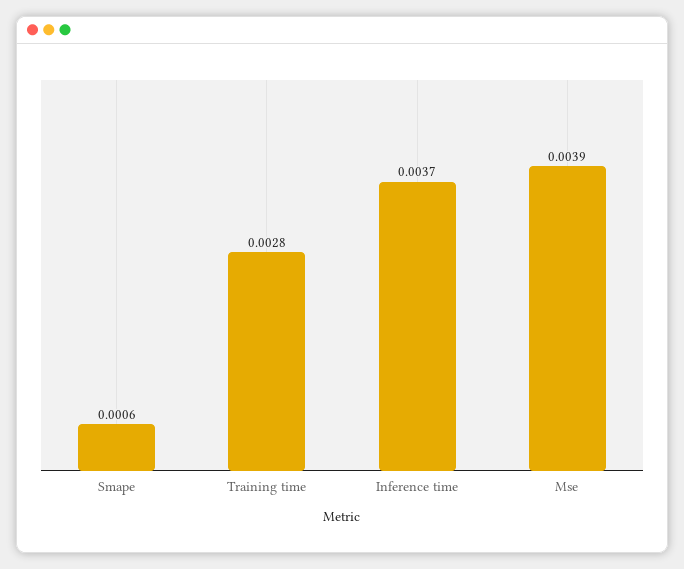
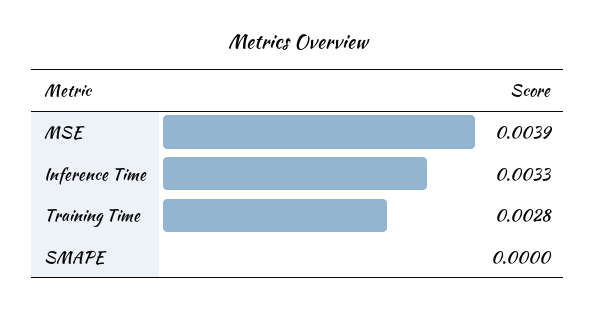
Smape: 0.0006 -> 0
Inference time: 0.0037 -> 0.0033

